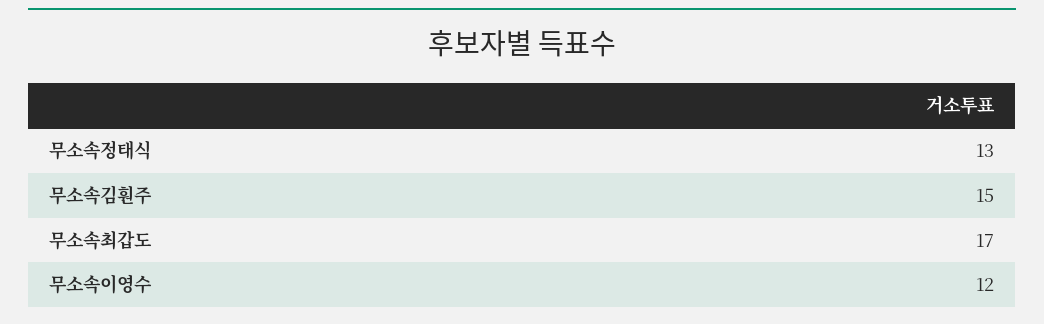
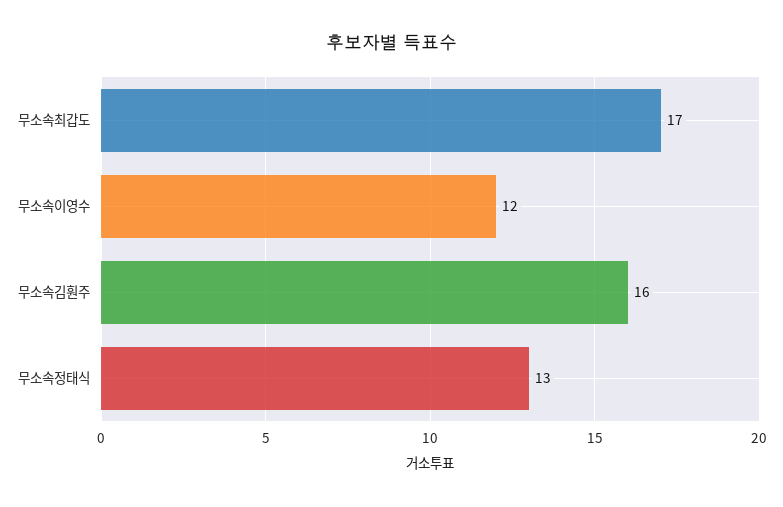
무소속김훤주: 15 -> 16

